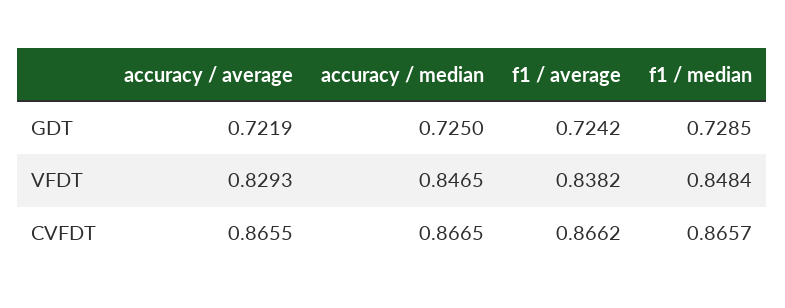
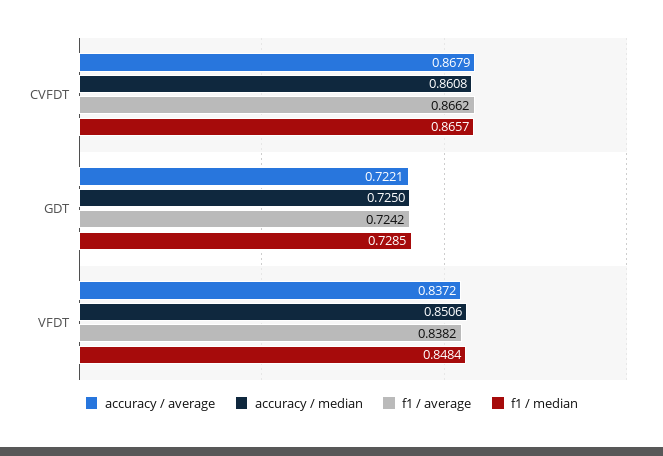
accuracy / average, GDT: 0.7219 -> 0.7221
accuracy / average, VFDT: 0.8293 -> 0.8372
accuracy / median, VFDT: 0.8465 -> 0.8506
accuracy / average, CVFDT: 0.8655 -> 0.8679
accuracy / median, CVFDT: 0.8665 -> 0.8608

